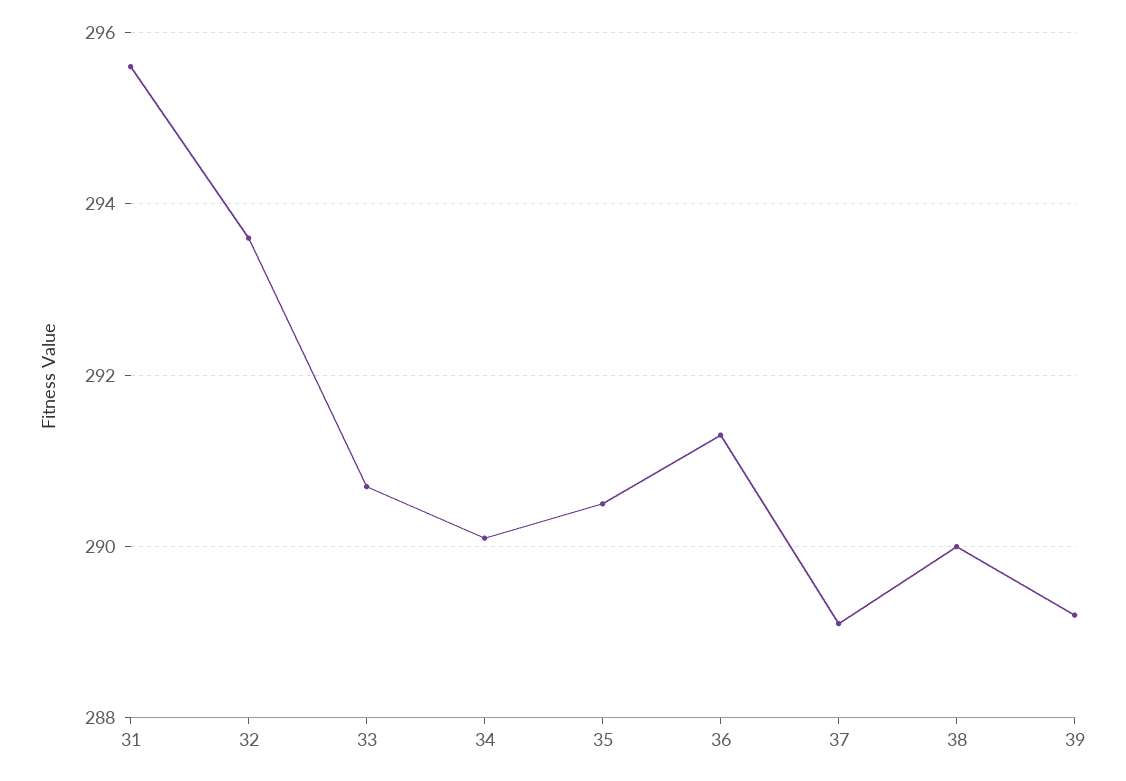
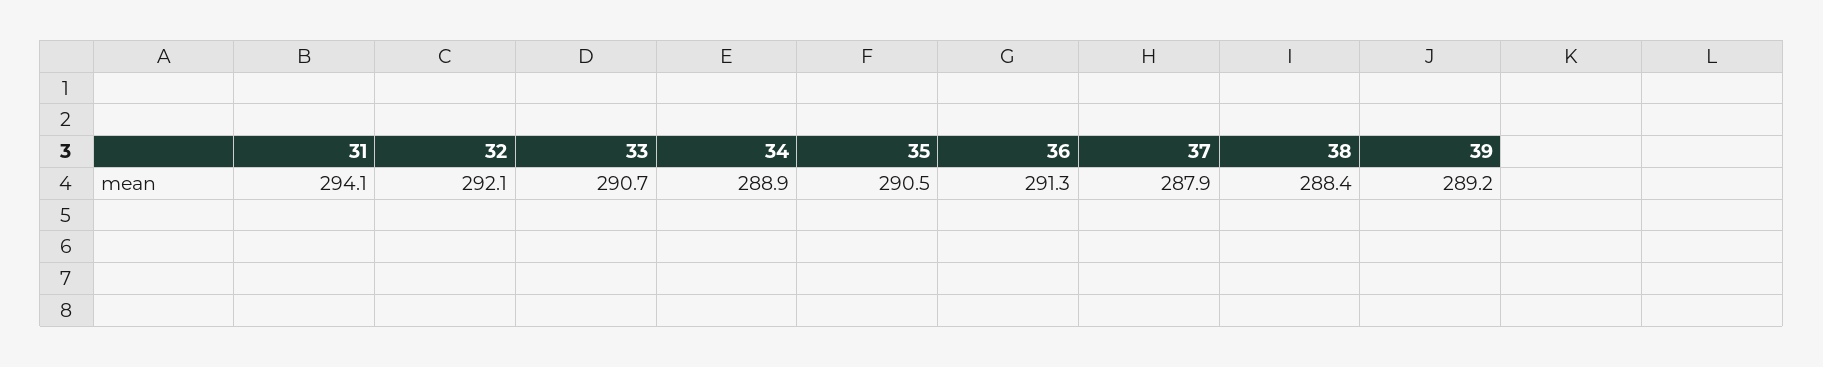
31: 295.5 -> 294.1
32: 293.5 -> 292.1
34: 290 -> 288.9
37: 289 -> 287.9
38: 290 -> 288.4

